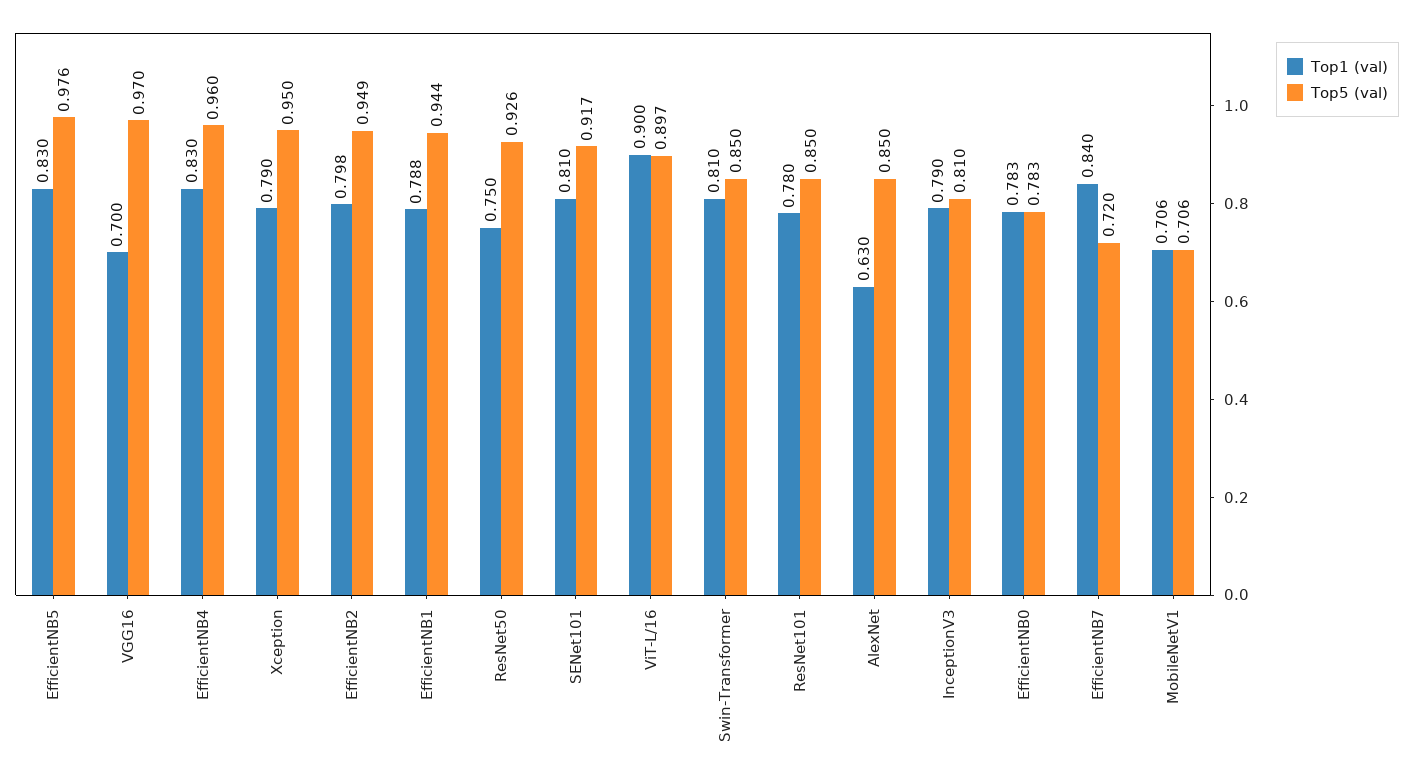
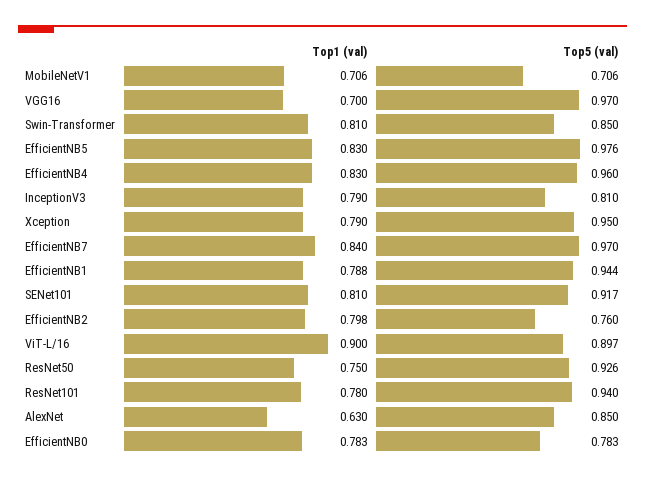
Top5 (val), EfficientNB2: 0.949 -> 0.76
Top5 (val), ResNet101: 0.85 -> 0.94
Top5 (val), EfficientNB7: 0.72 -> 0.97

